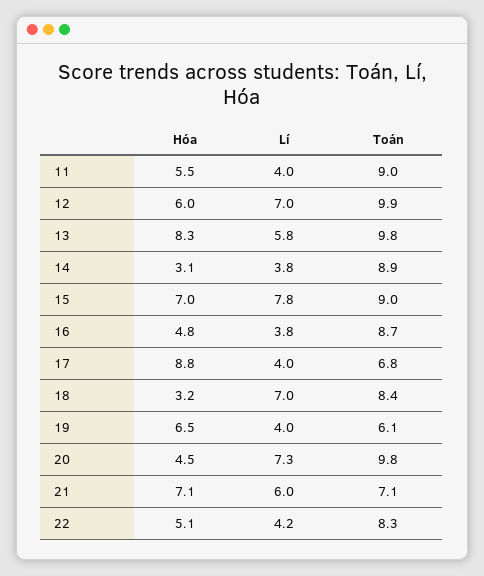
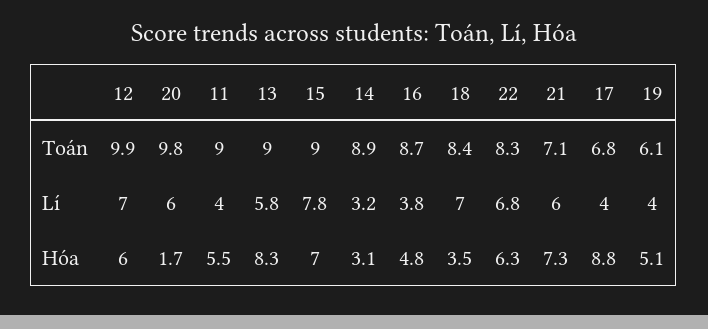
Toán, 13: 9.8 -> 9
Lí, 14: 3.8 -> 3.2
Hóa, 18: 3.2 -> 3.5
Hóa, 19: 6.5 -> 5.1
Hóa, 20: 4.5 -> 1.7
Lí, 20: 7.3 -> 6
Hóa, 21: 7.1 -> 7.3
Hóa, 22: 5.1 -> 6.3
Lí, 22: 4.2 -> 6.8

